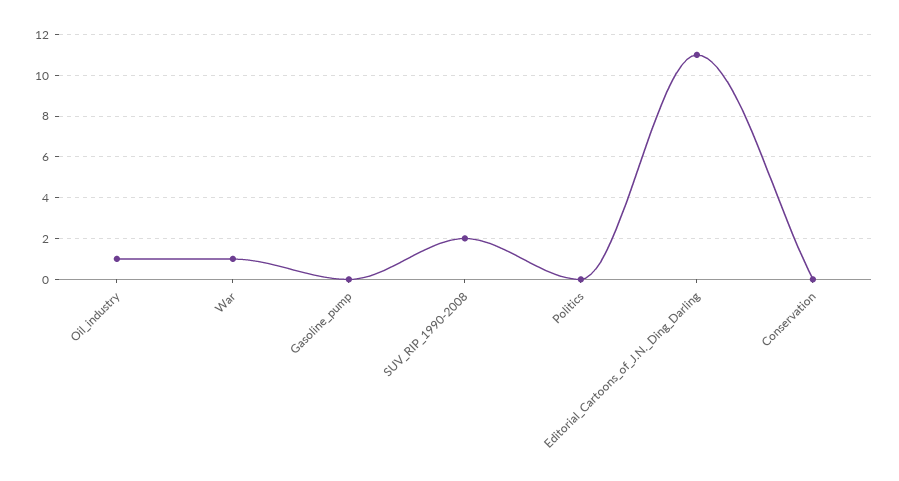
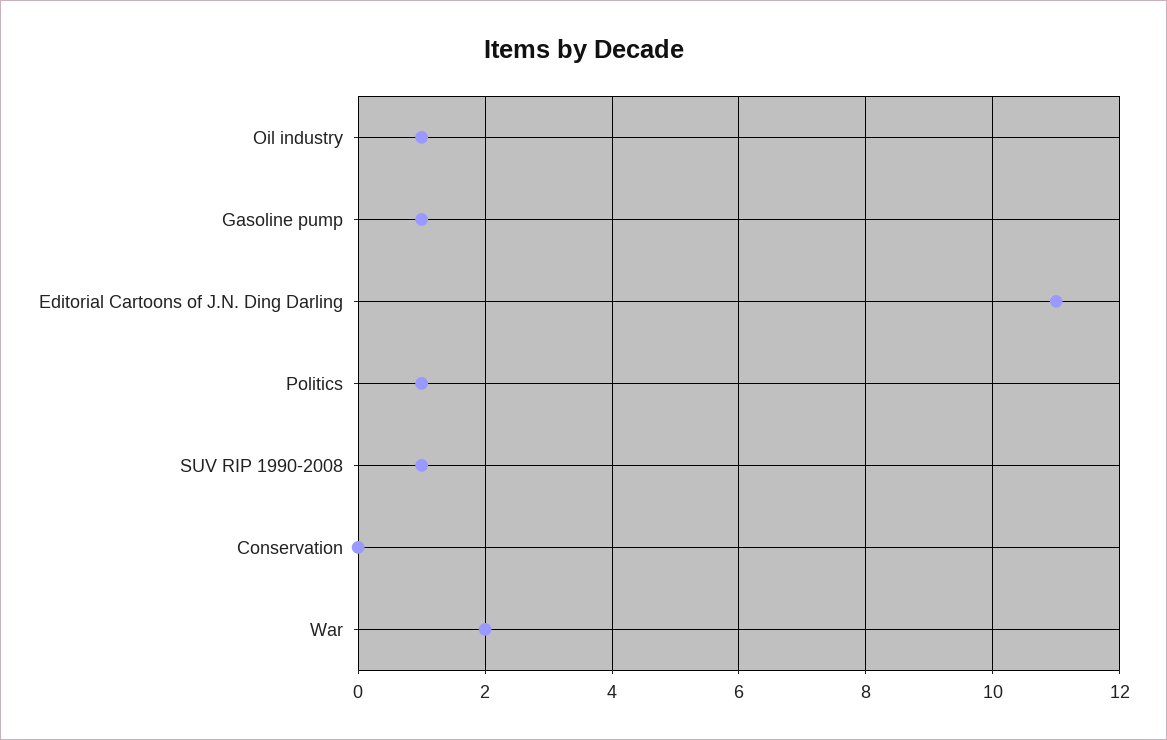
War: 1 -> 2
Gasoline_pump: 0 -> 1
SUV_RIP_1990-2008: 2 -> 1
Politics: 0 -> 1

